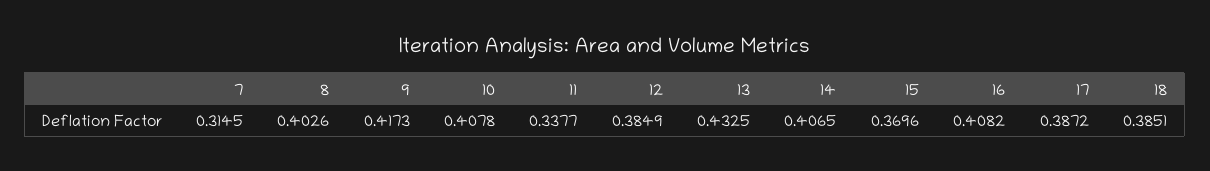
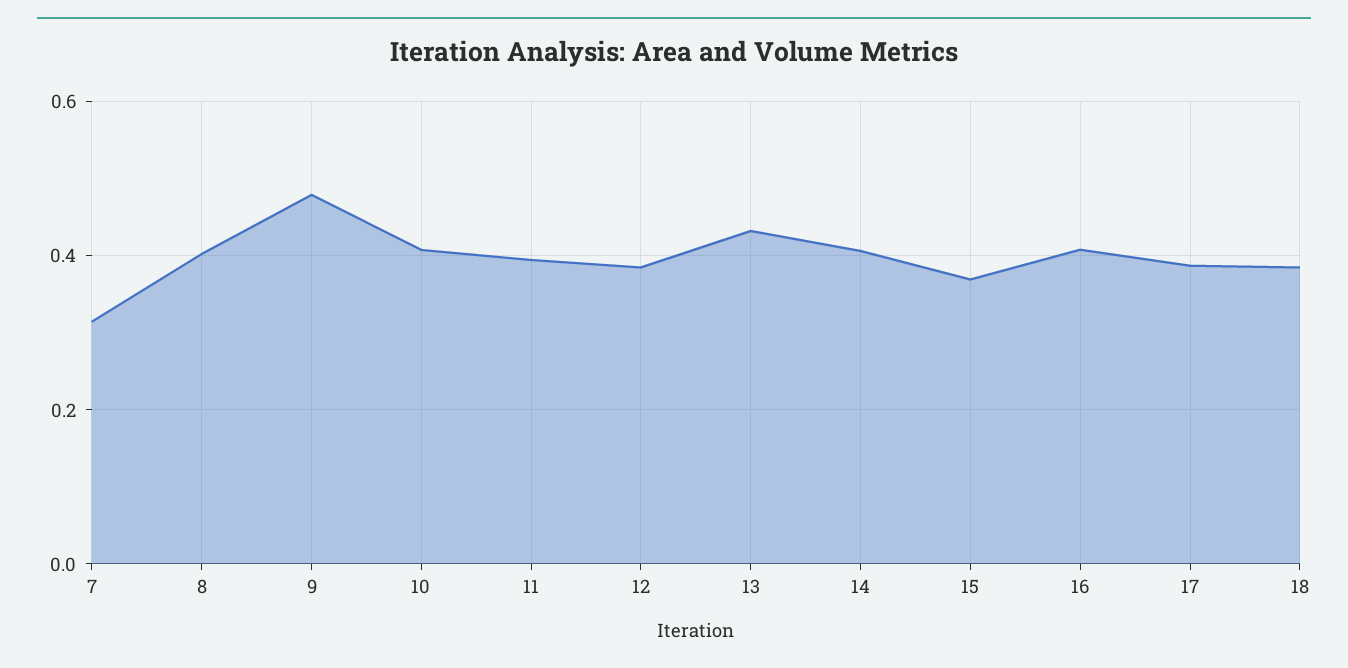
9: 0.4173 -> 0.48
11: 0.3377 -> 0.4

